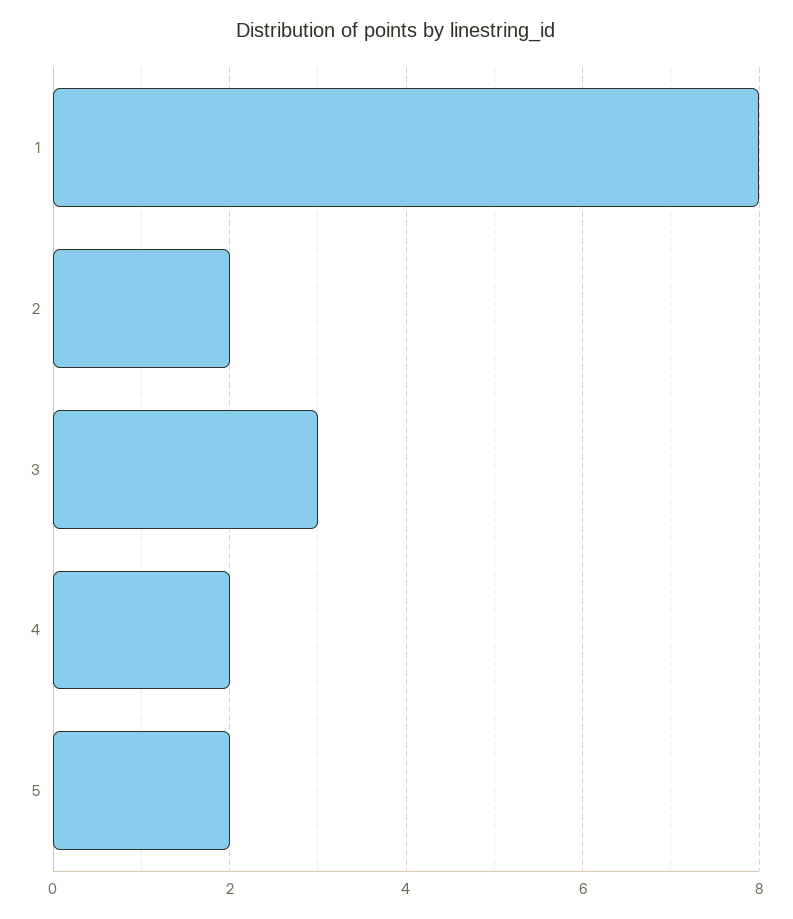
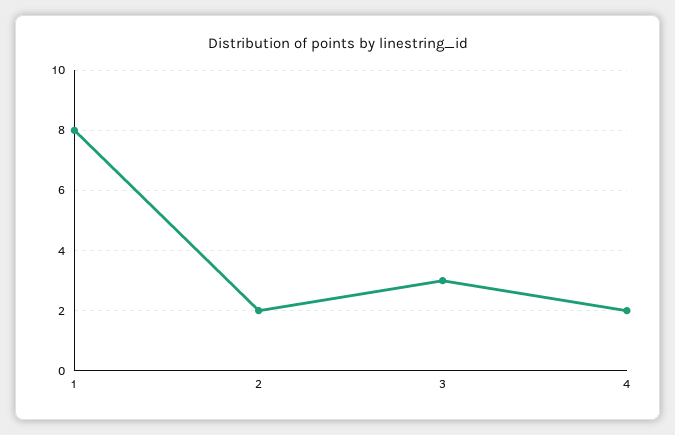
5: 2 -> none

